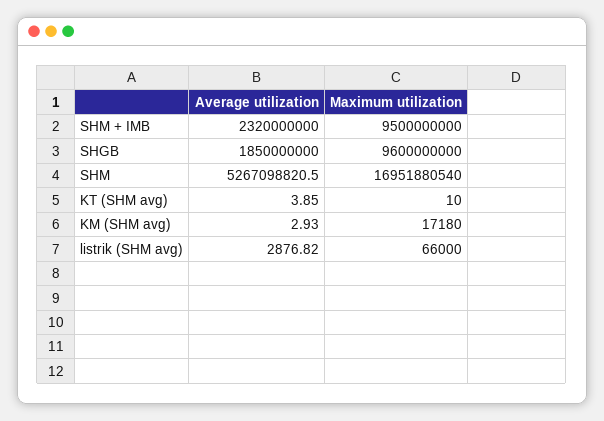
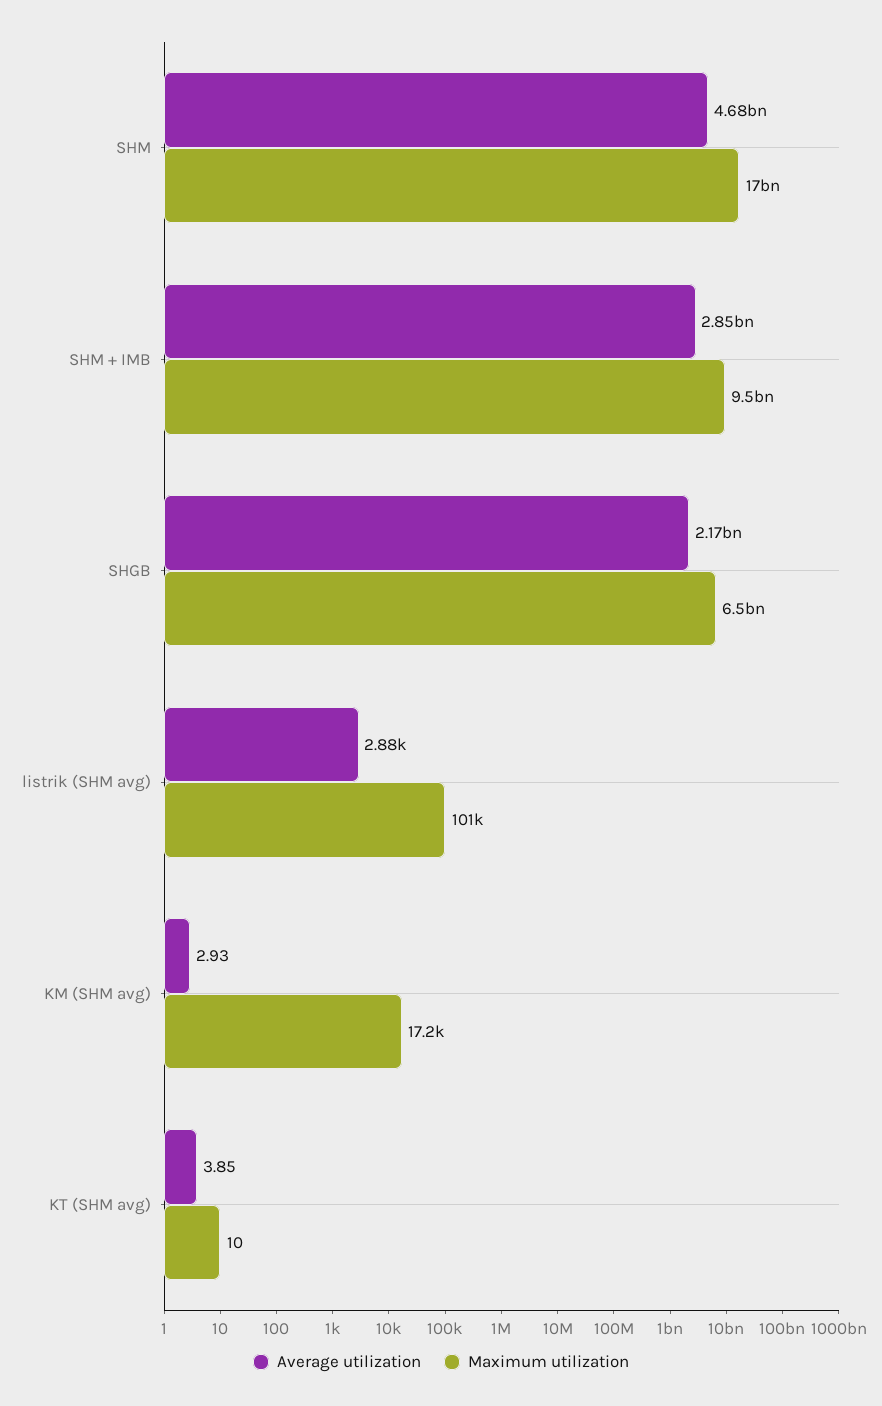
Average utilization, SHM + IMB: 2320000000 -> 2850000000
Average utilization, SHGB: 1850000000 -> 2170000000
Maximum utilization, SHGB: 9600000000 -> 6500000000
Average utilization, SHM: 5267098820.5 -> 4680000000
Maximum utilization, listrik (SHM avg): 66000 -> 101000

